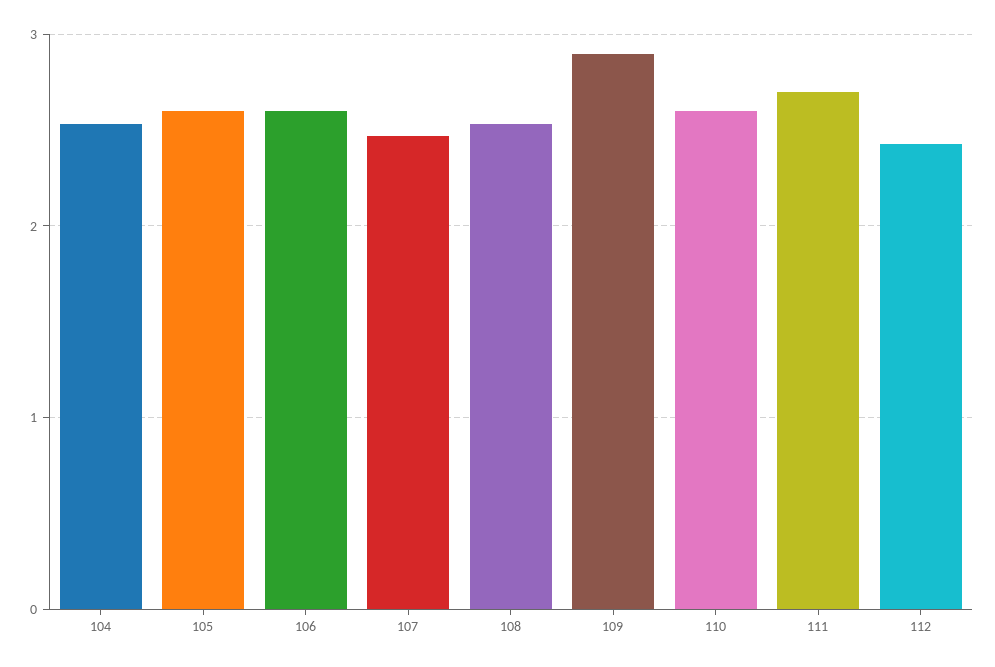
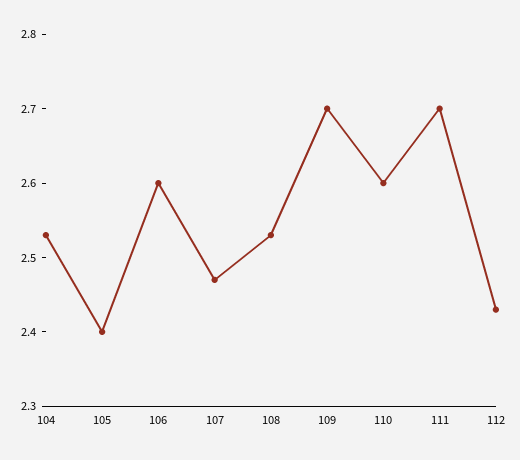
105: 2.6 -> 2.4
109: 2.9 -> 2.7

